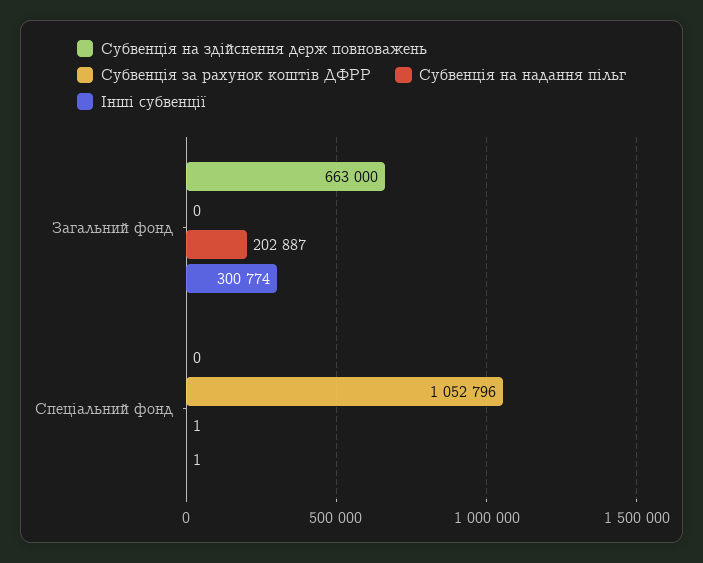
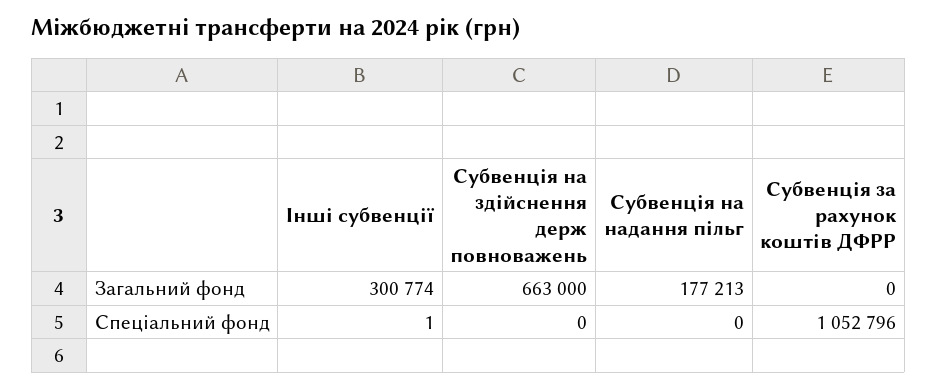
Субвенція на надання пільг, Загальний фонд: 202887 -> 177213
Субвенція на надання пільг, Спеціальний фонд: 1 -> 0

